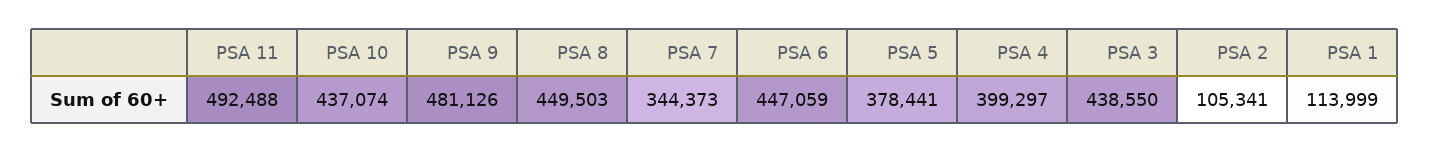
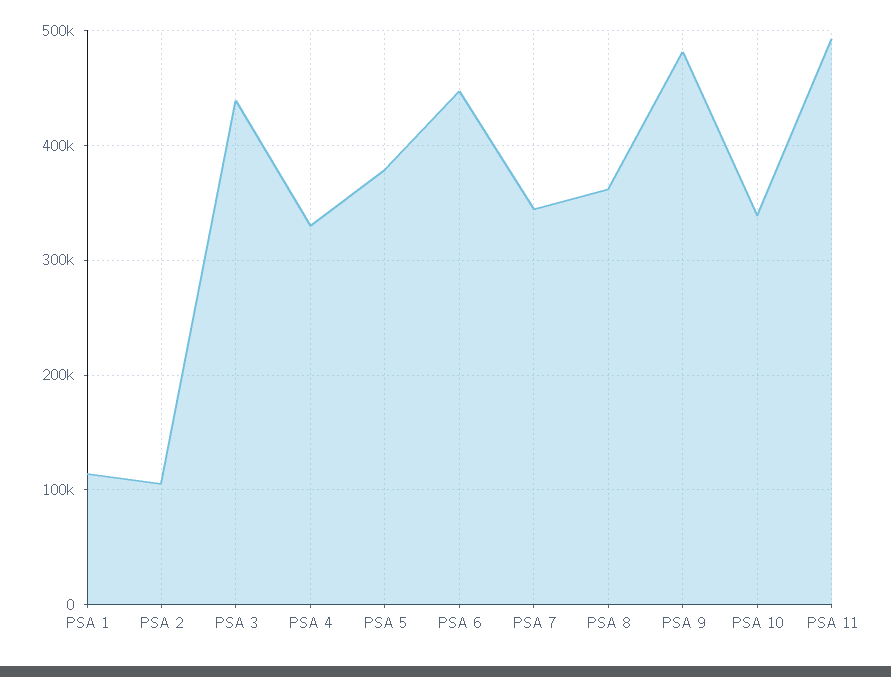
PSA 10: 437074 -> 340000
PSA 8: 449503 -> 360000
PSA 4: 399297 -> 330000

